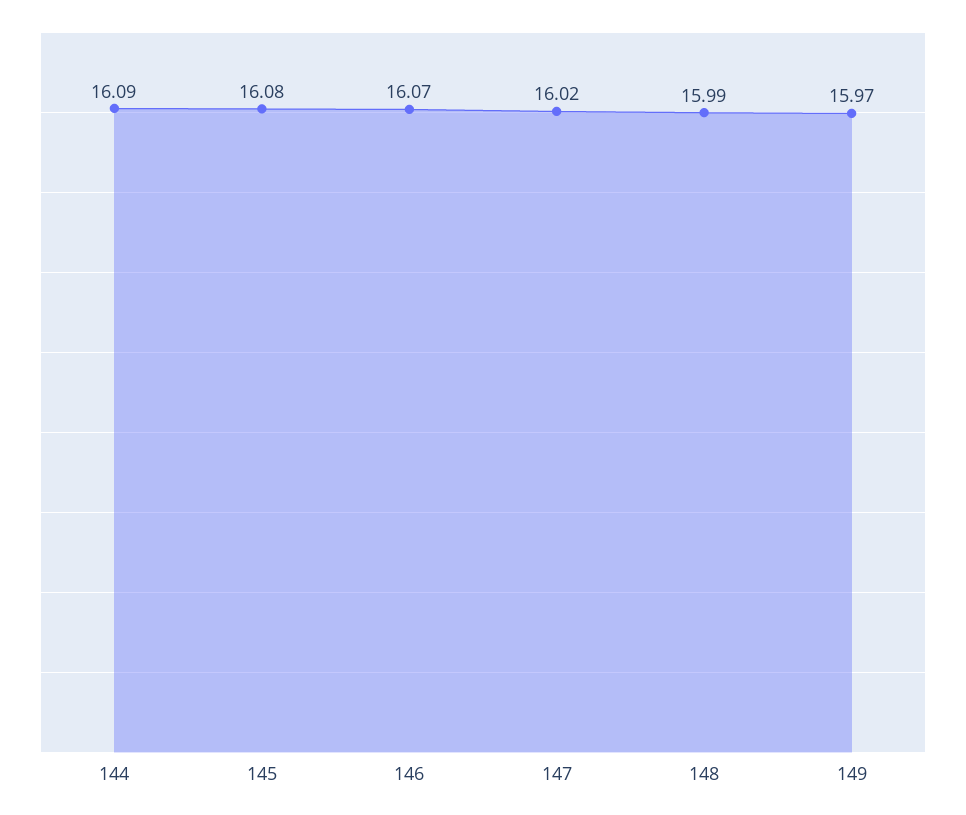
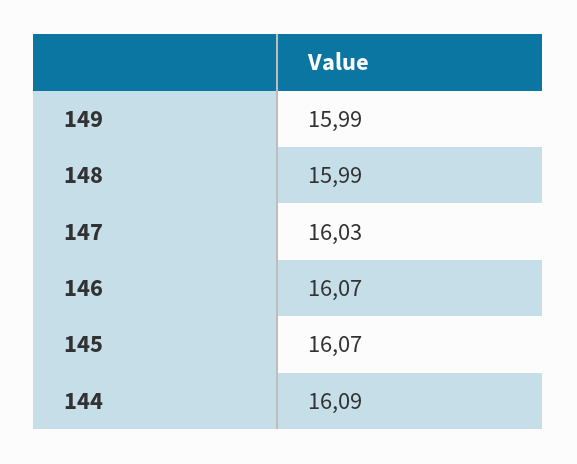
145: 16.08 -> 16.07
147: 16.02 -> 16.03
149: 15.97 -> 15.99

